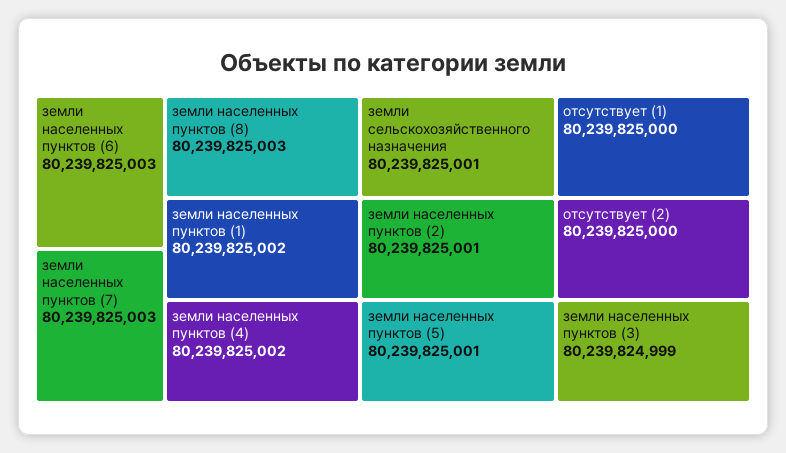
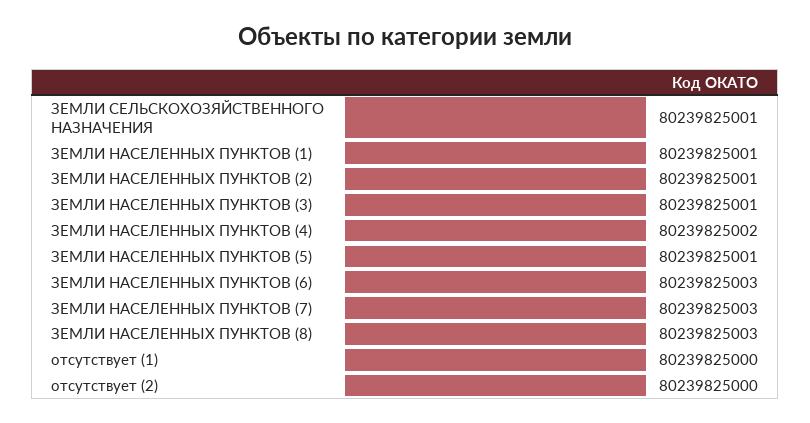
земли населенных пунктов (1): 80239825002 -> 80239825001
земли населенных пунктов (3): 80239824999 -> 80239825001

